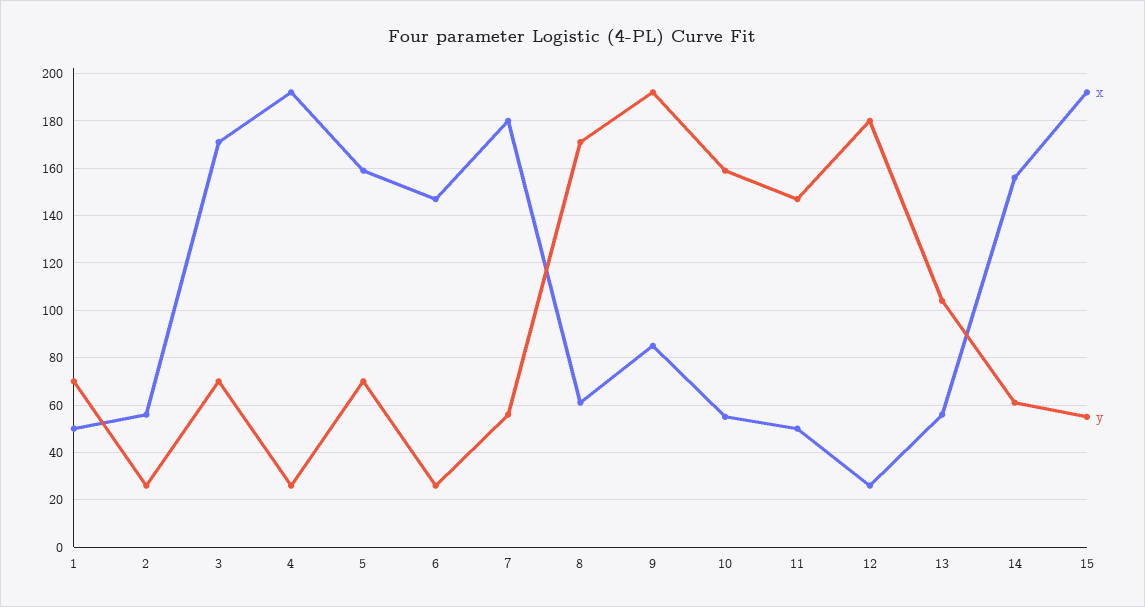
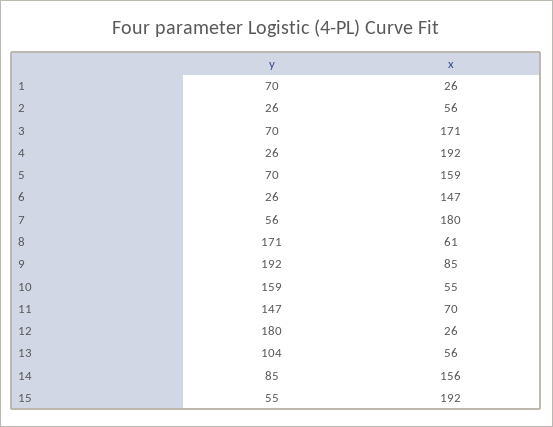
x, 1: 50 -> 26
x, 11: 50 -> 70
y, 14: 60 -> 85

